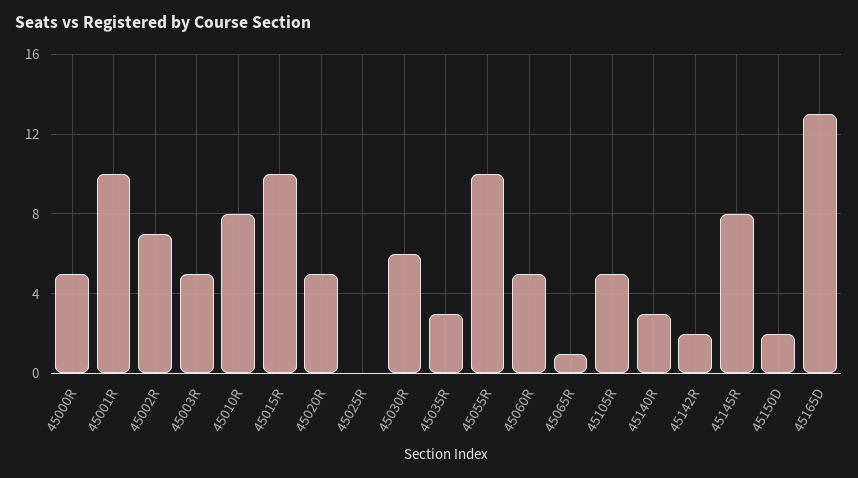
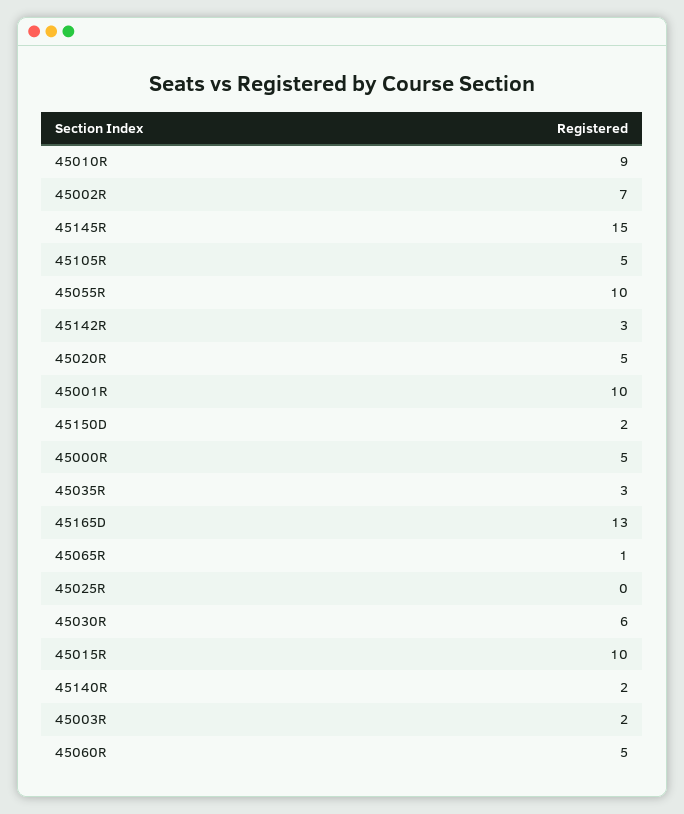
45003R: 5 -> 2
45010R: 8 -> 9
45140R: 3 -> 2
45142R: 2 -> 3
45145R: 8 -> 15

